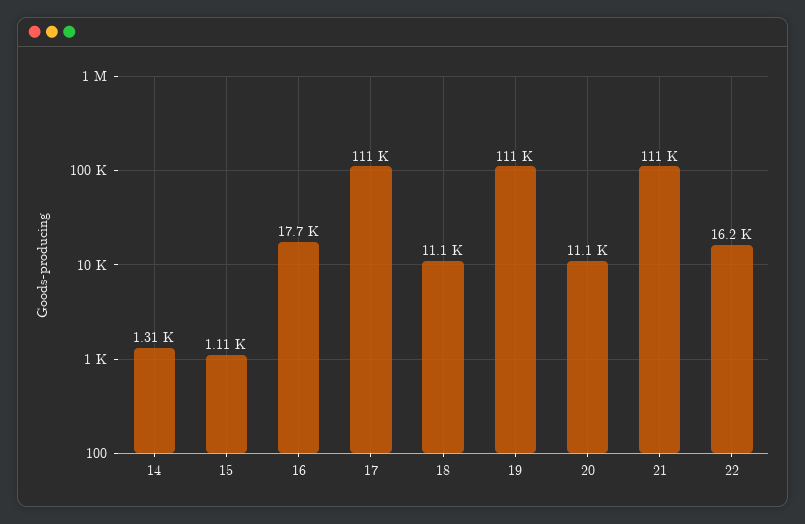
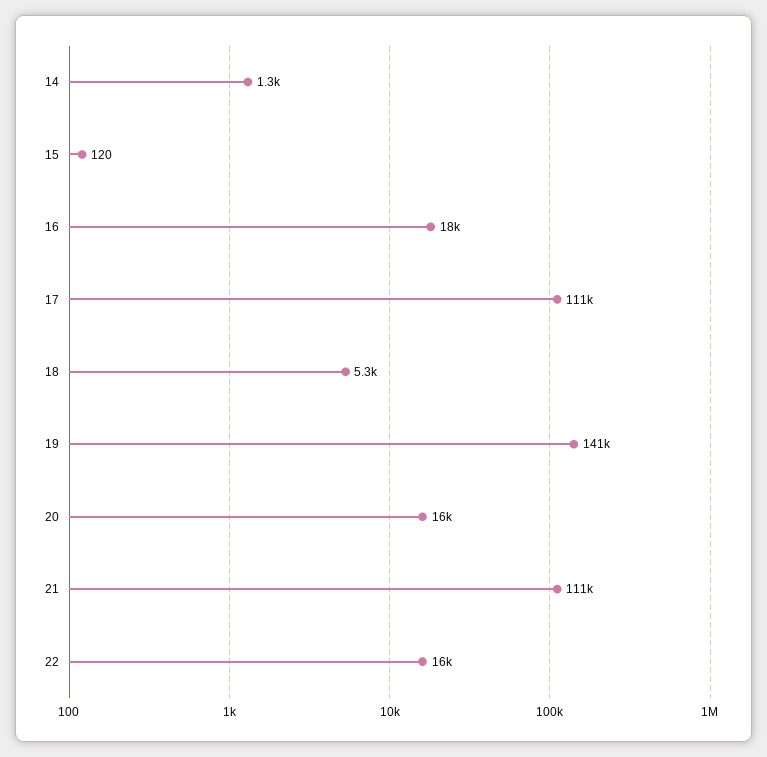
15: 1110 -> 120
18: 11100 -> 5300
19: 111000 -> 141000
20: 11100 -> 16000

